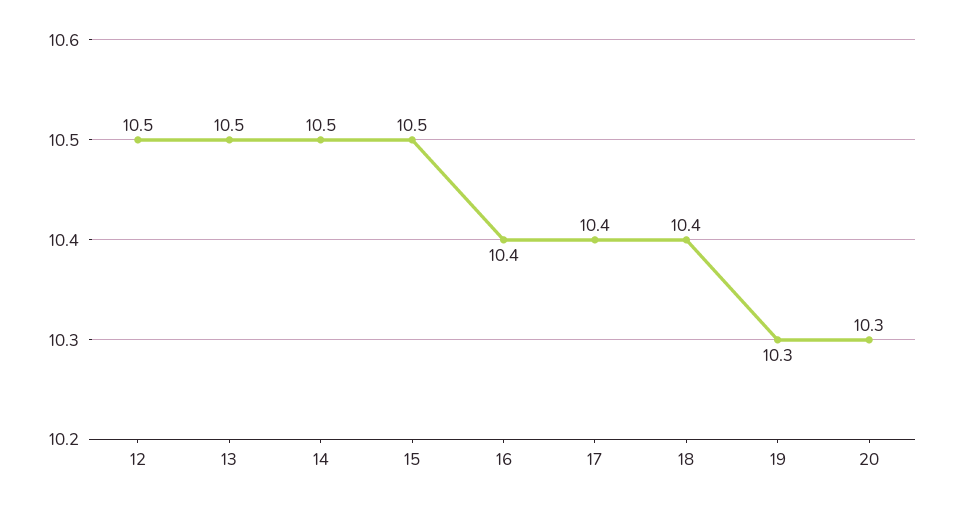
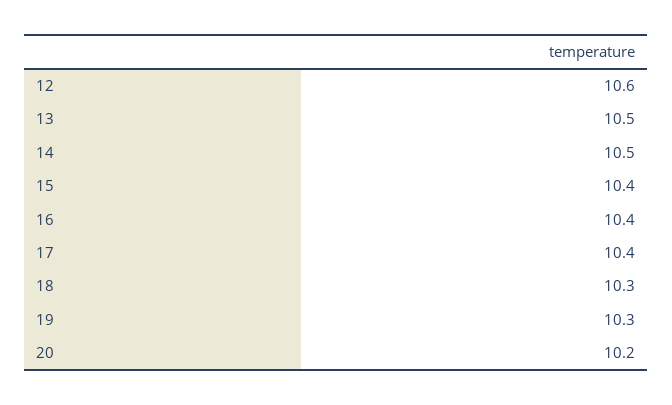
12: 10.5 -> 10.6
15: 10.5 -> 10.4
18: 10.4 -> 10.3
20: 10.3 -> 10.2

